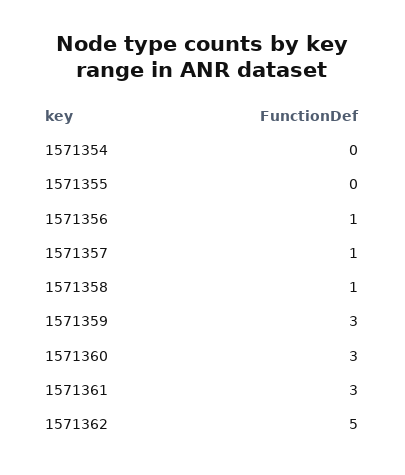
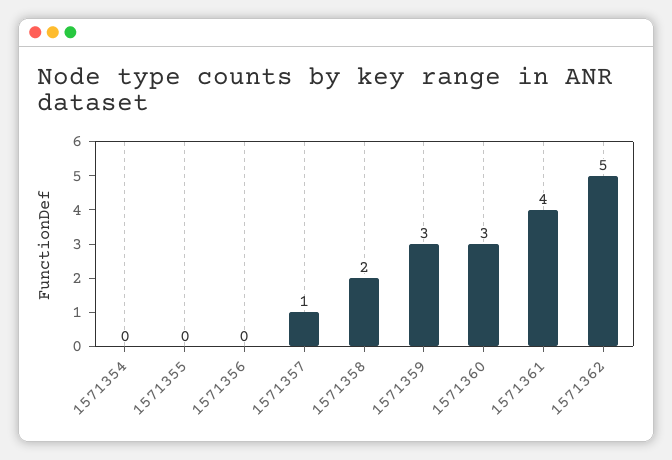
1571356: 1 -> 0
1571358: 1 -> 2
1571361: 3 -> 4

